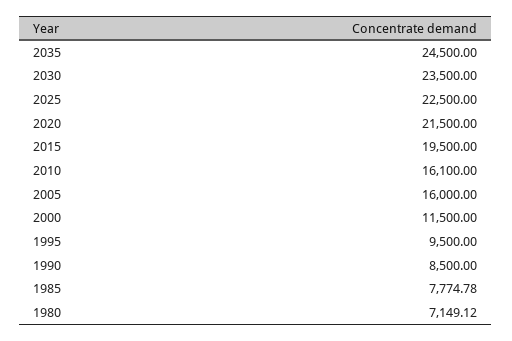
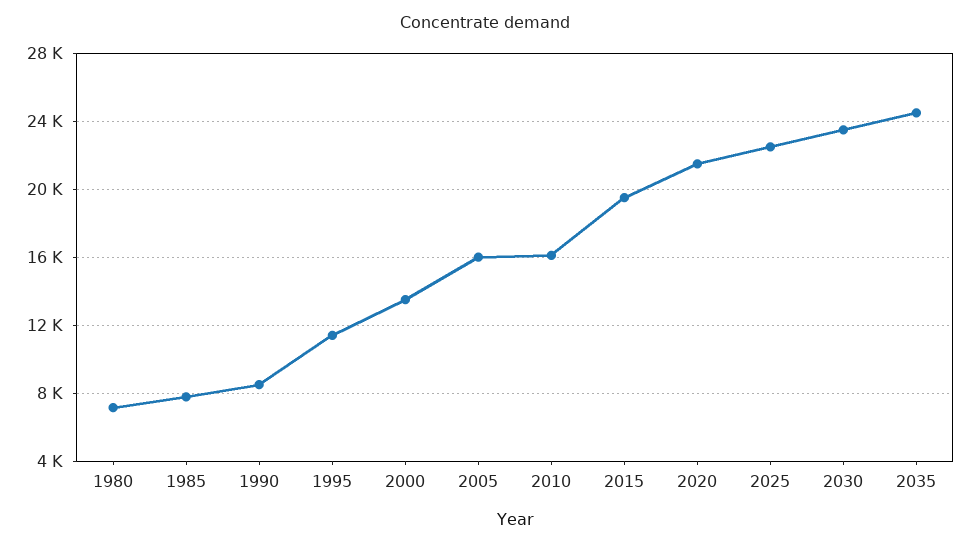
2000: 11500 -> 13500
1995: 9500 -> 11500

